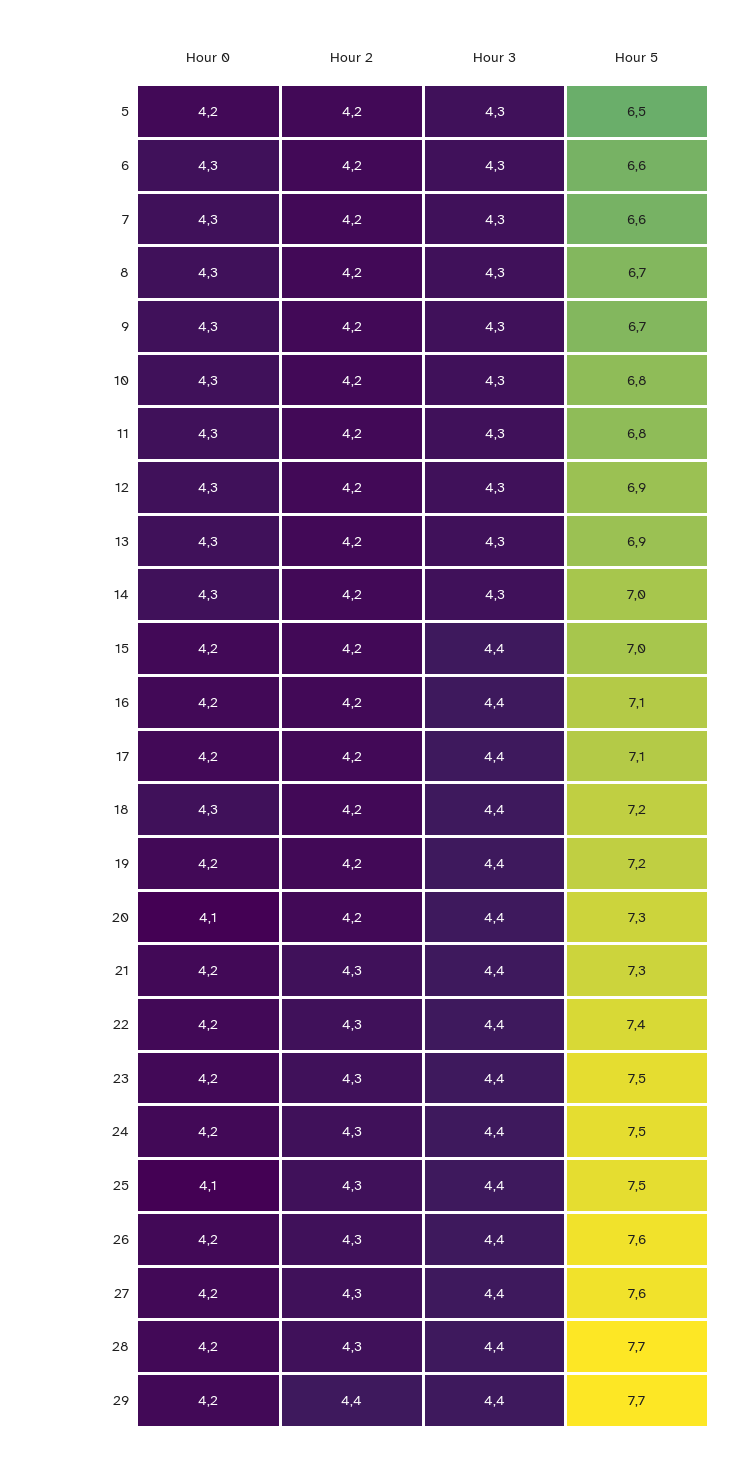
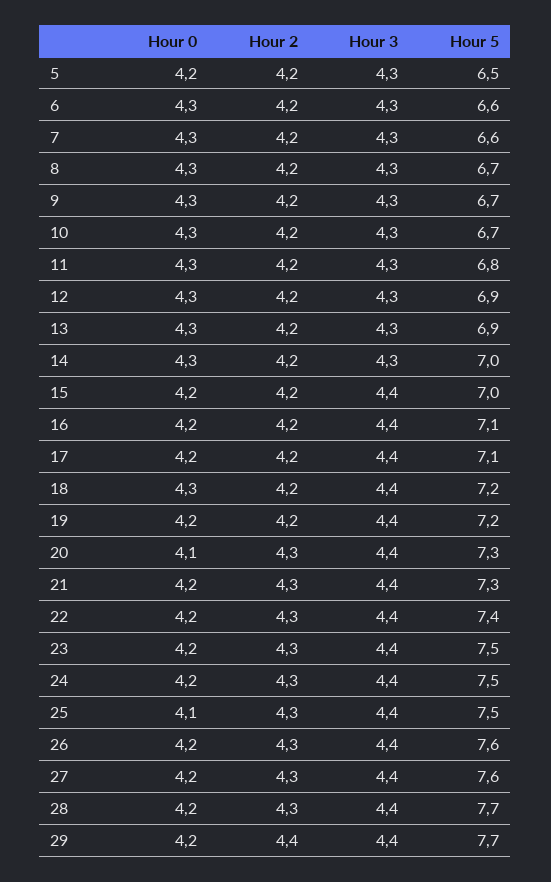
Hour 5, 10: 6.8 -> 6.7
Hour 2, 20: 4.2 -> 4.3

